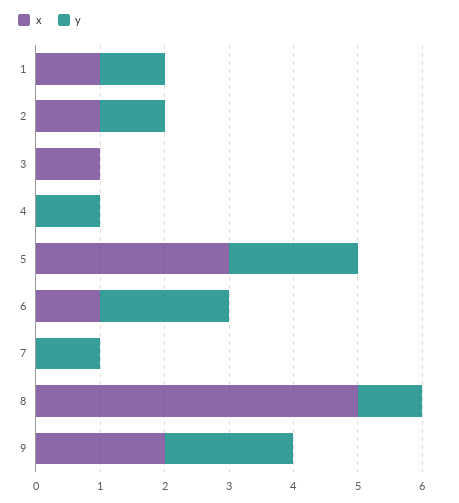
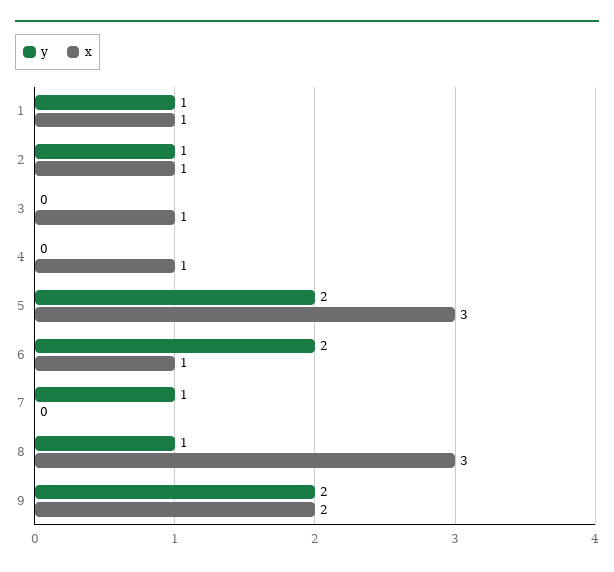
x, 4: 0 -> 1
y, 4: 1 -> 0
x, 8: 5 -> 3

